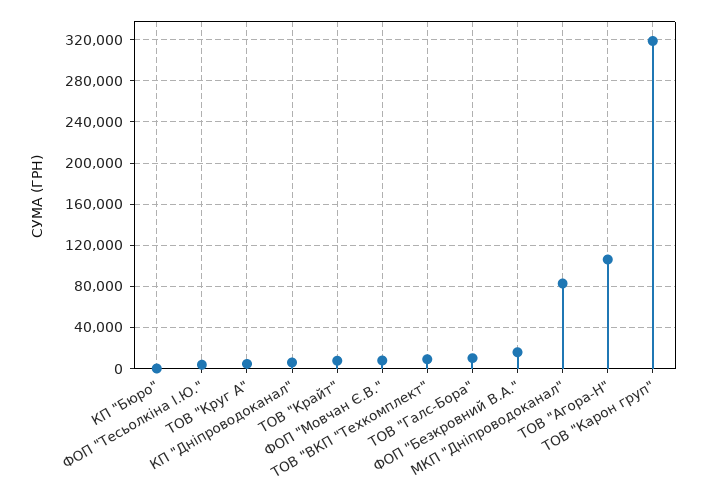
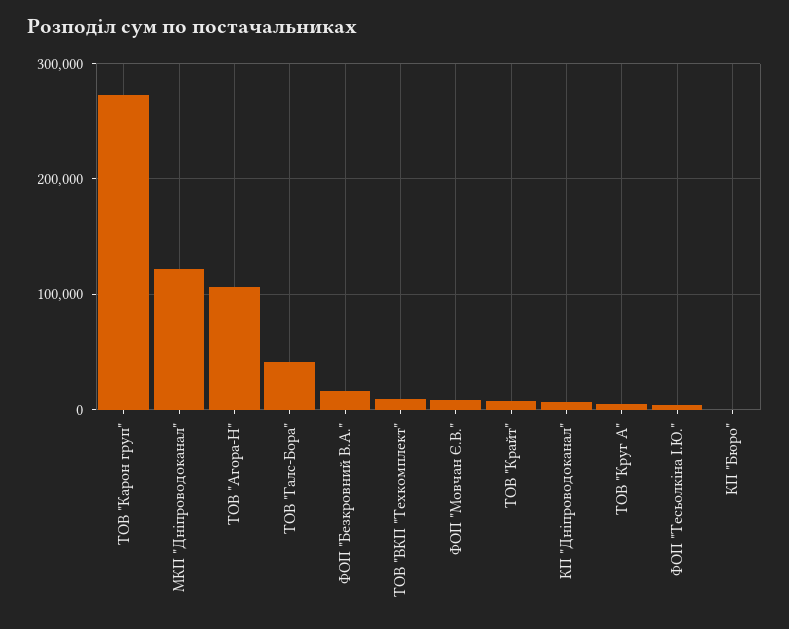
ТОВ "Галс-Бора": 10000 -> 40000
МКП "Дніпроводоканал": 80000 -> 120000
ТОВ "Карон груп": 320000 -> 270000

